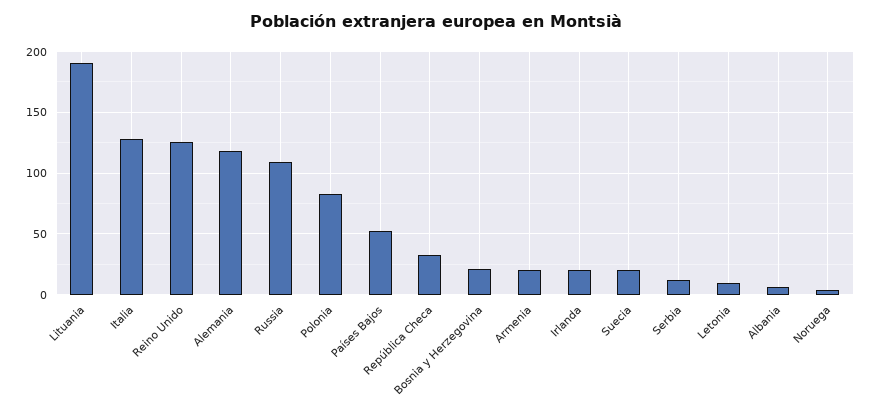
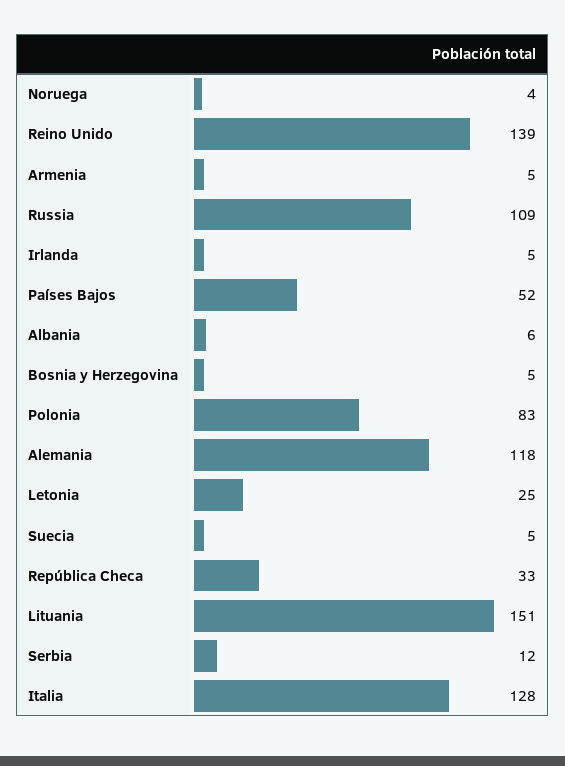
Lituania: 190 -> 151
Reino Unido: 125 -> 139
Bosnia y Herzegovina: 20 -> 5
Armenia: 20 -> 5
Irlanda: 20 -> 5
Suecia: 20 -> 5
Letonia: 10 -> 25

